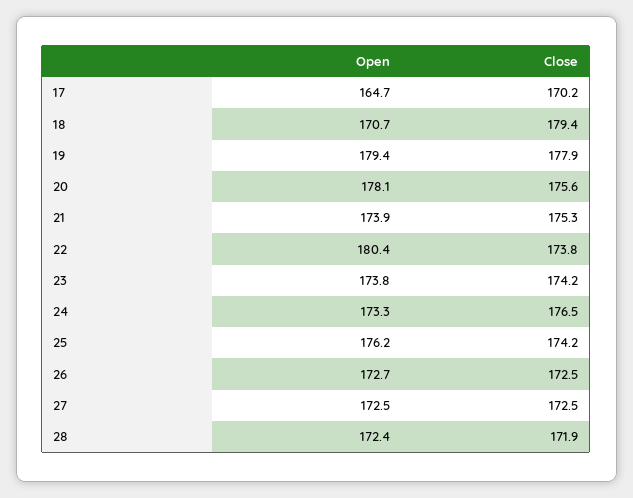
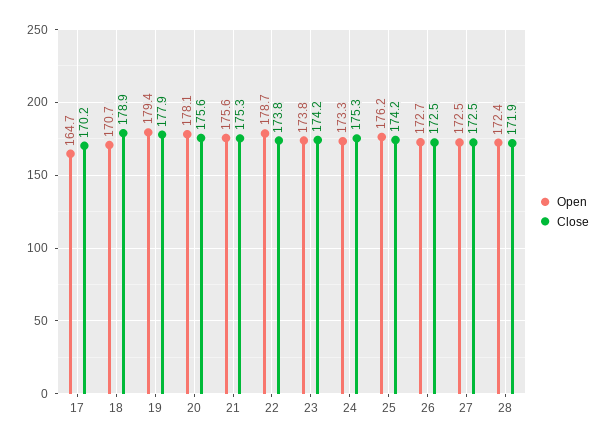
Close, 18: 179.4 -> 178.9
Open, 21: 173.9 -> 175.6
Open, 22: 180.4 -> 178.7
Close, 24: 176.5 -> 175.3

